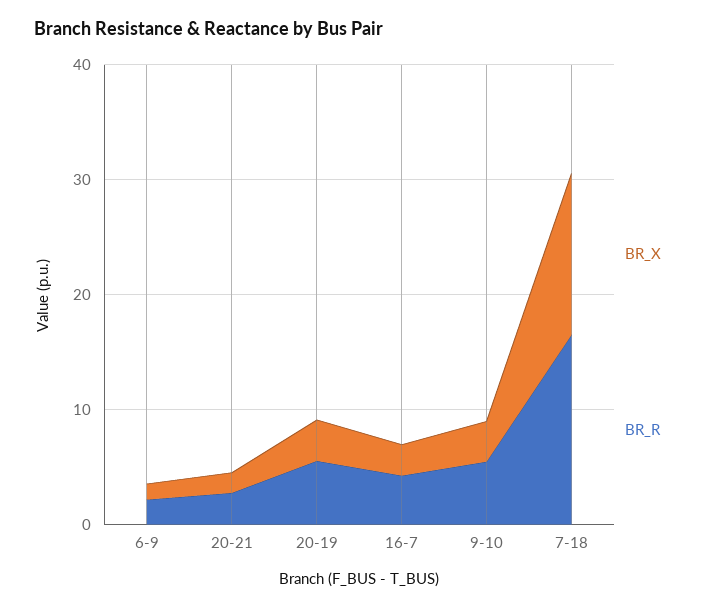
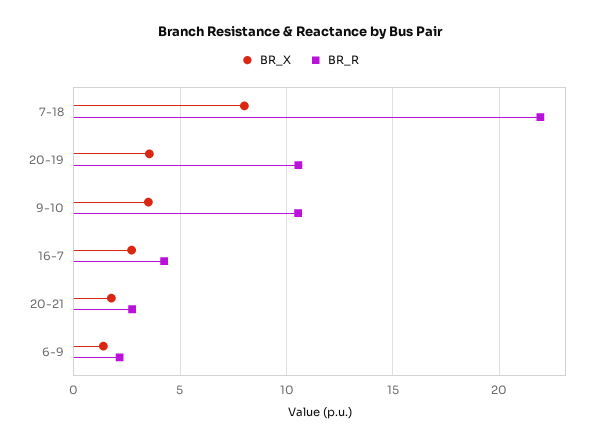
BR_R, 20-19: 6 -> 10.5
BR_R, 9-10: 6 -> 10.5
BR_X, 7-18: 14 -> 8
BR_R, 7-18: 16 -> 22

